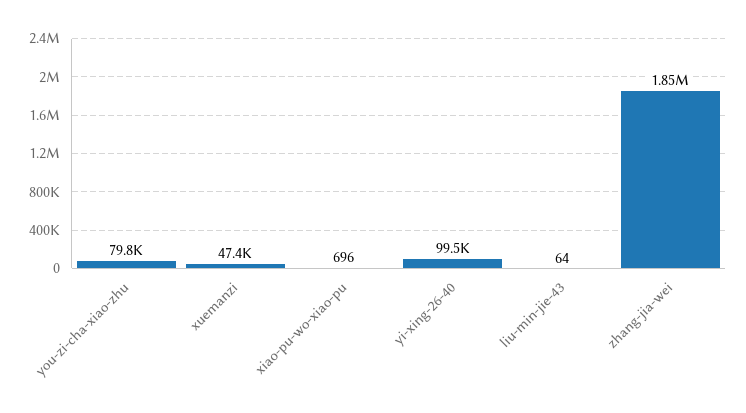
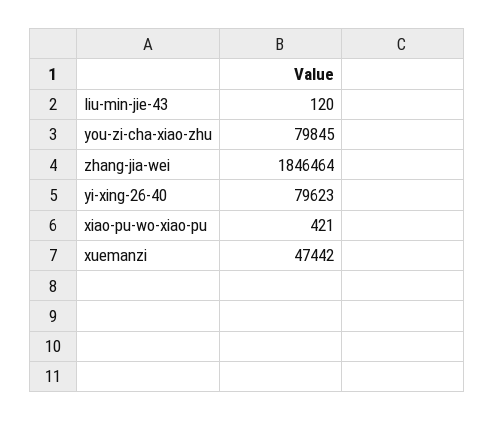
xiao-pu-wo-xiao-pu: 696 -> 421
yi-xing-26-40: 99500 -> 79623
liu-min-jie-43: 64 -> 120

